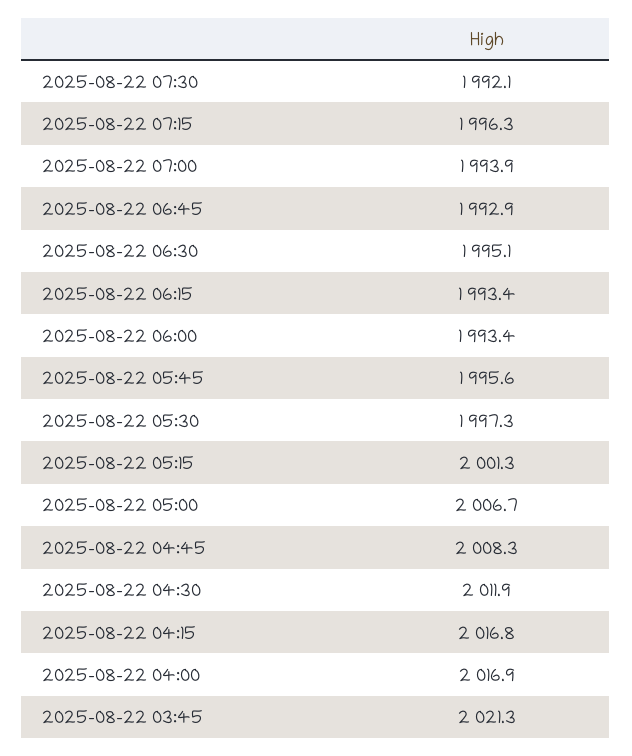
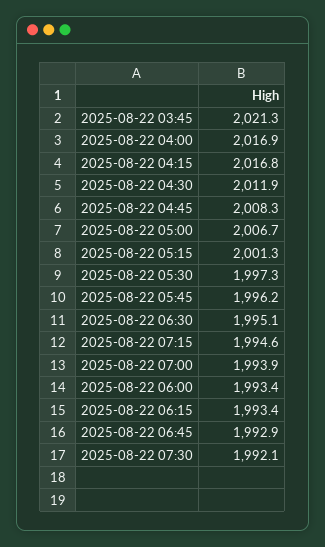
2025-08-22 07:15: 1996.3 -> 1994.6
2025-08-22 05:45: 1995.6 -> 1996.2

